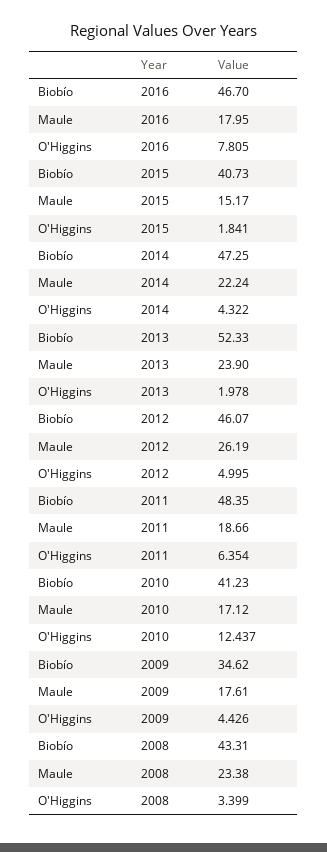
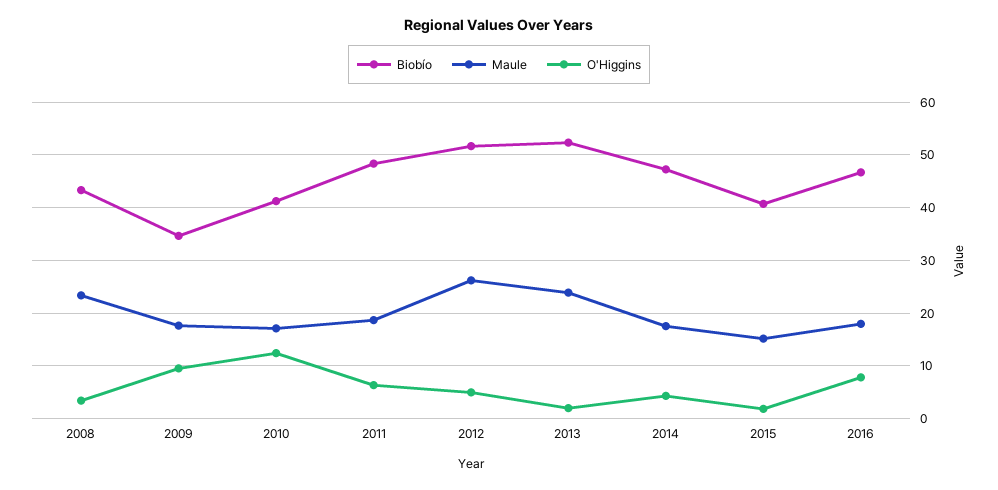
Maule, 2014: 22.24 -> 18
Biobío, 2012: 46.07 -> 52
O'Higgins, 2009: 4.426 -> 10

